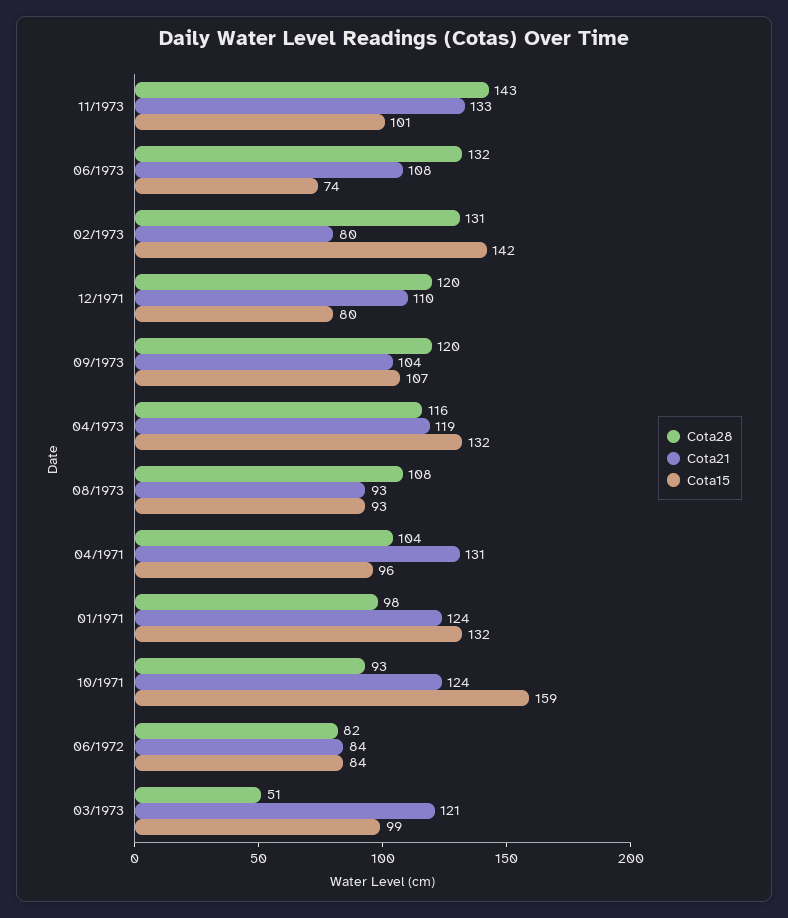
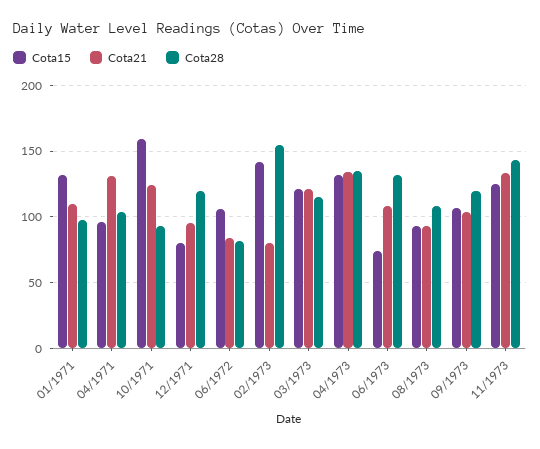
Cota15, 11/1973: 101 -> 125
Cota28, 02/1973: 131 -> 155
Cota21, 12/1971: 110 -> 95
Cota28, 04/1973: 116 -> 135
Cota21, 04/1973: 119 -> 135
Cota21, 01/1971: 124 -> 110
Cota15, 06/1972: 84 -> 105
Cota28, 03/1973: 51 -> 115
Cota15, 03/1973: 99 -> 120

